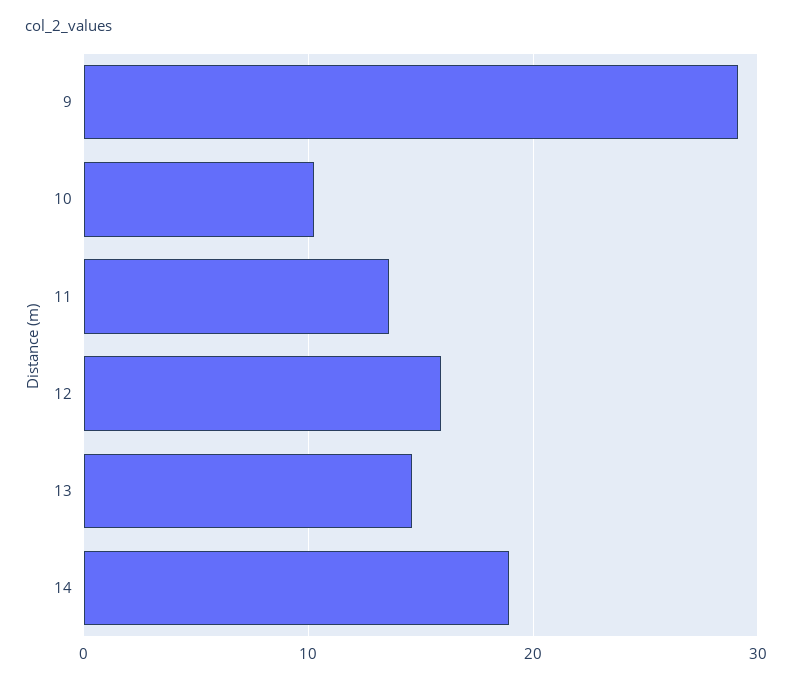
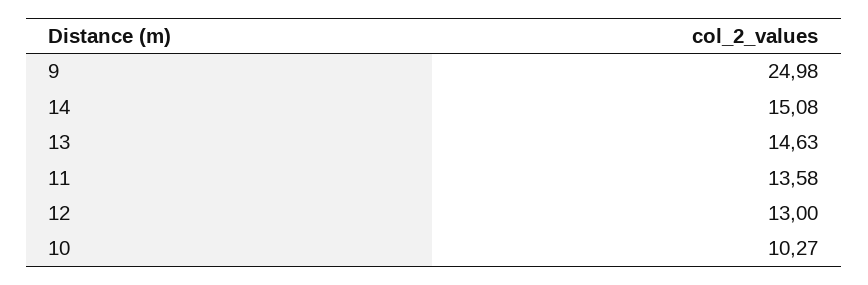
9: 29 -> 24.98
12: 16 -> 13
14: 19 -> 15.08

